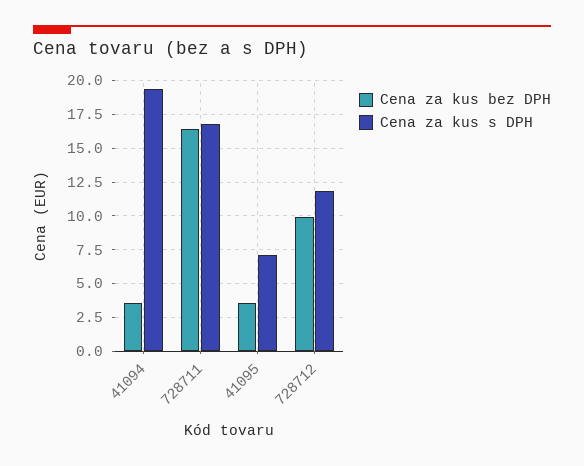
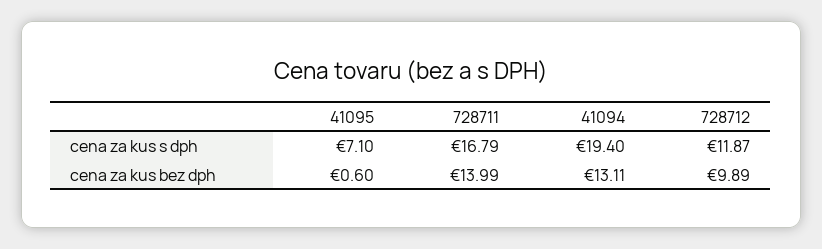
Cena za kus bez DPH, 41094: 3.5 -> 13.11
Cena za kus bez DPH, 728711: 16.5 -> 13.99
Cena za kus bez DPH, 41095: 3.5 -> 0.6

